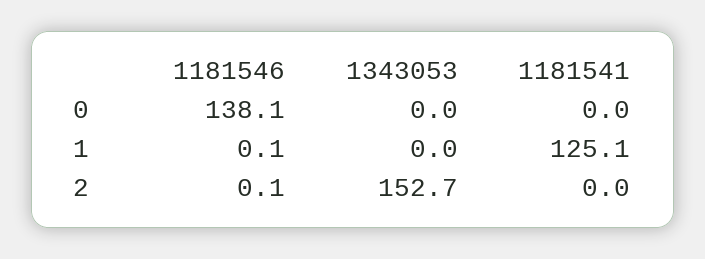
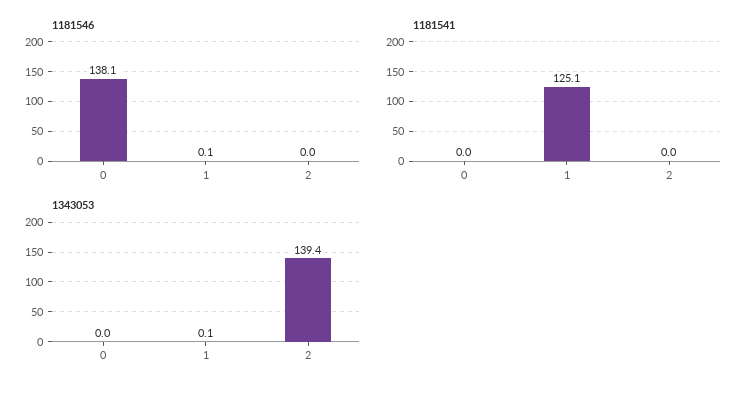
1343053, 1: 0 -> 0.1
1181546, 2: 0.1 -> 0
1343053, 2: 152.7 -> 139.4

